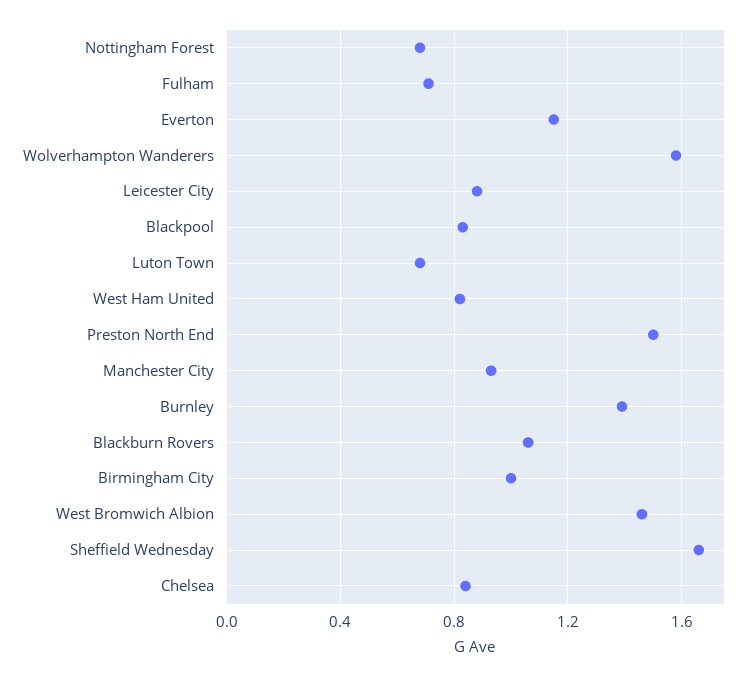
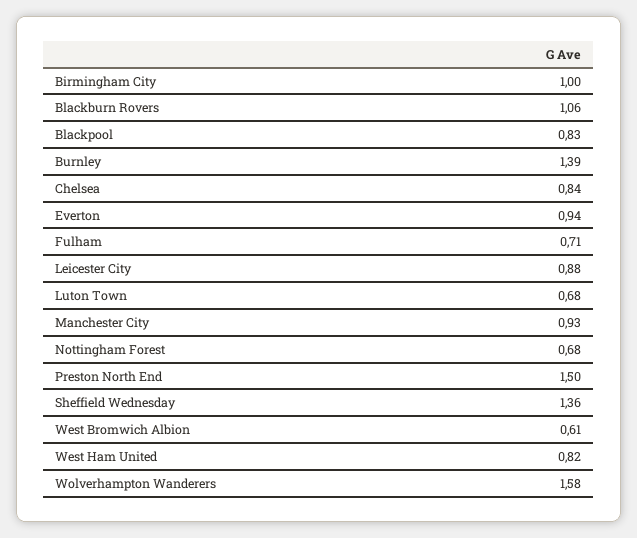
Everton: 1.15 -> 0.94
West Bromwich Albion: 1.45 -> 0.61
Sheffield Wednesday: 1.65 -> 1.36

